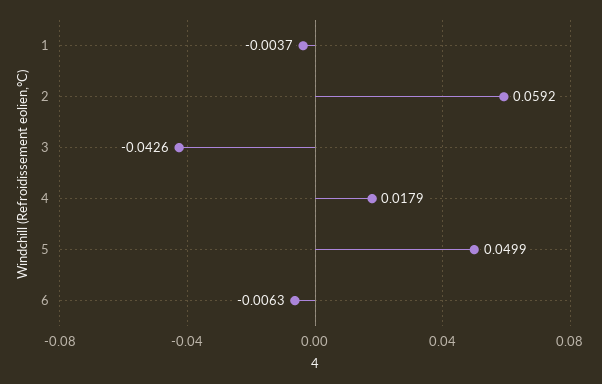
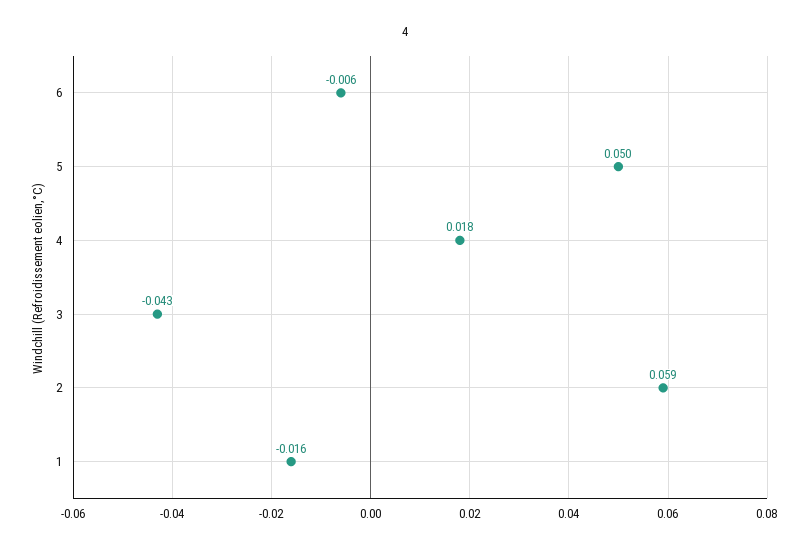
1: -0.0037 -> -0.016

